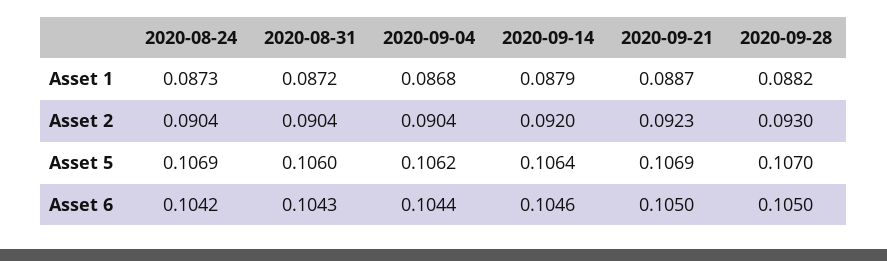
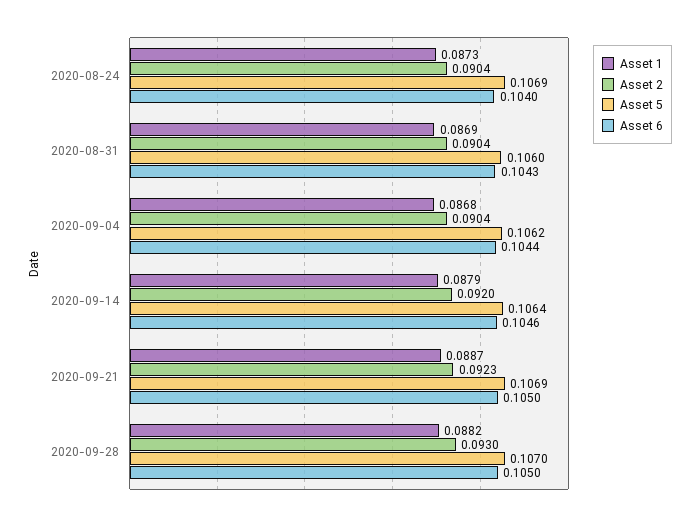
Asset 1, 2020-08-31: 0.0872 -> 0.0869
Asset 6, 2020-08-24: 0.1042 -> 0.104

